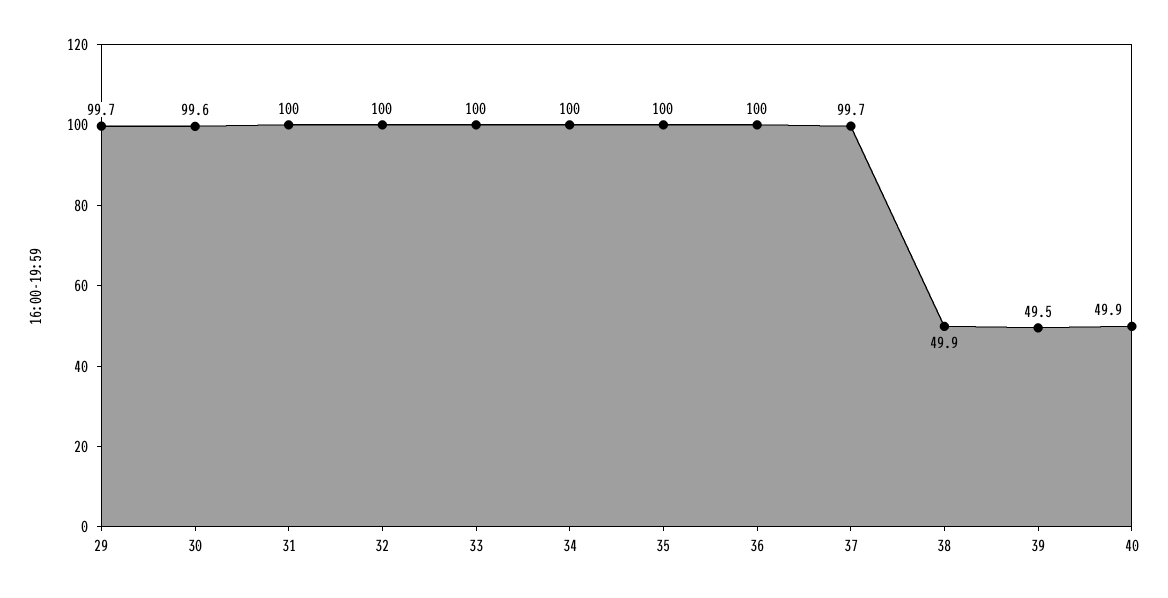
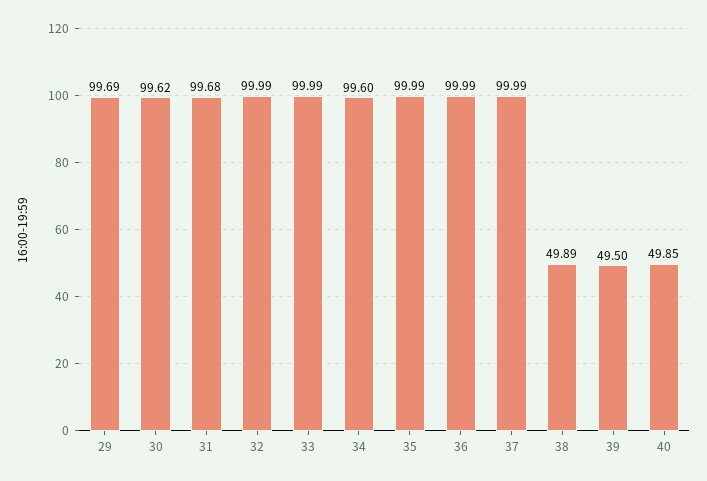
31: 100 -> 99.68
34: 100 -> 99.6
37: 99.7 -> 99.99

